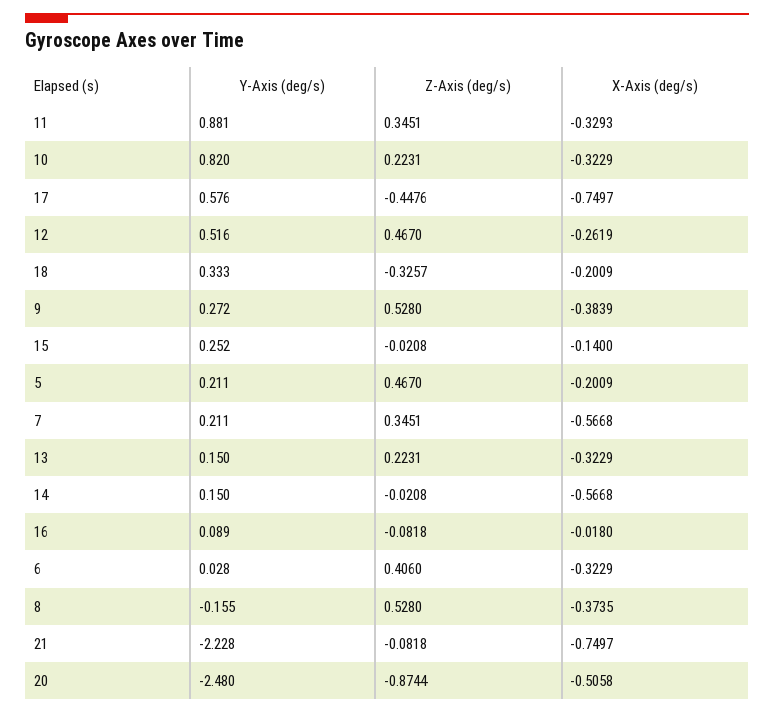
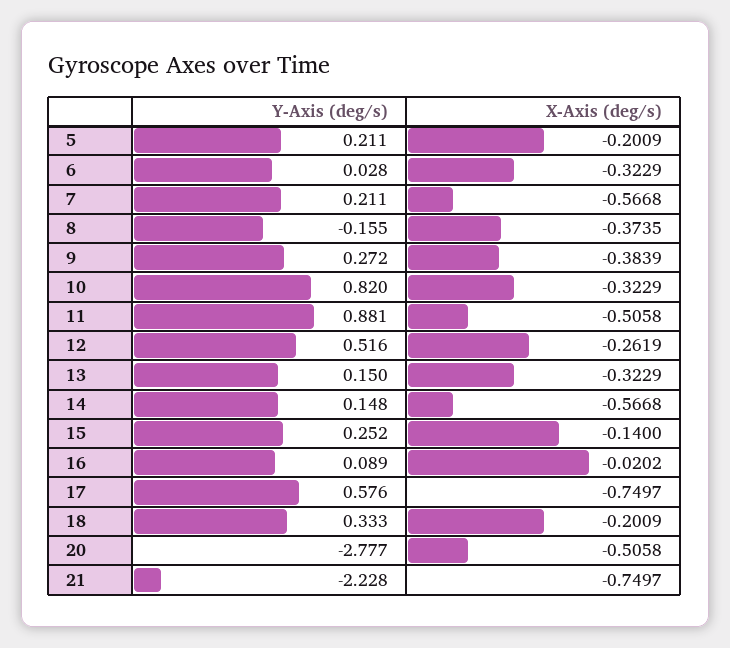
Z-Axis (deg/s), 11: 0.3451 -> none
X-Axis (deg/s), 11: -0.3293 -> -0.5058
Z-Axis (deg/s), 10: 0.2231 -> none
Z-Axis (deg/s), 17: -0.4476 -> none
Z-Axis (deg/s), 12: 0.467 -> none
Z-Axis (deg/s), 18: -0.3257 -> none
Z-Axis (deg/s), 9: 0.528 -> none
Z-Axis (deg/s), 15: -0.0208 -> none
Z-Axis (deg/s), 5: 0.467 -> none
Z-Axis (deg/s), 7: 0.3451 -> none
Z-Axis (deg/s), 13: 0.2231 -> none
Y-Axis (deg/s), 14: 0.15 -> 0.148
Z-Axis (deg/s), 14: -0.0208 -> none
Z-Axis (deg/s), 16: -0.0818 -> none
X-Axis (deg/s), 16: -0.018 -> -0.0202
Z-Axis (deg/s), 6: 0.406 -> none
Z-Axis (deg/s), 8: 0.528 -> none
Z-Axis (deg/s), 21: -0.0818 -> none
Y-Axis (deg/s), 20: -2.48 -> -2.777
Z-Axis (deg/s), 20: -0.8744 -> none

